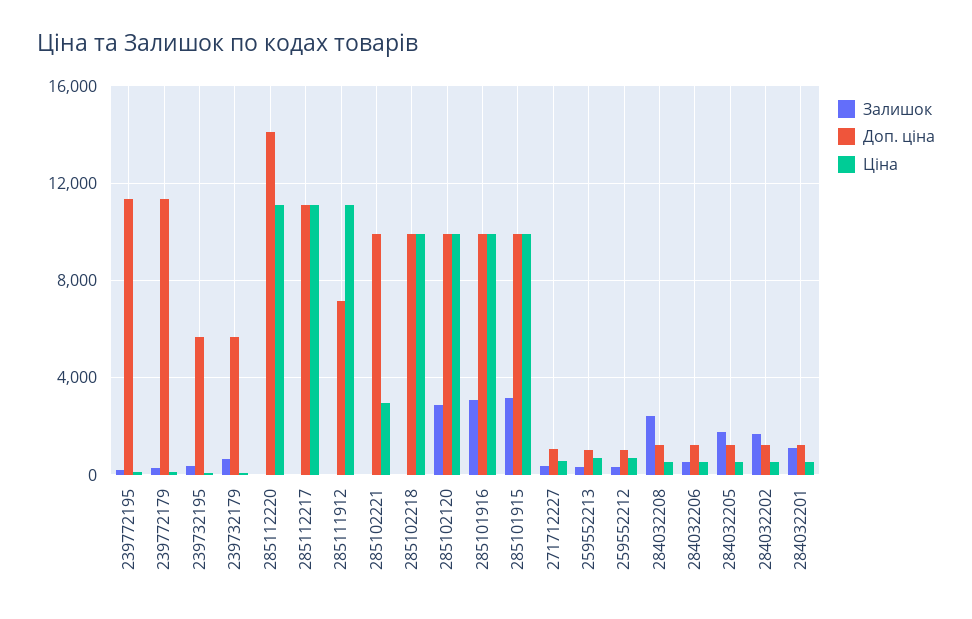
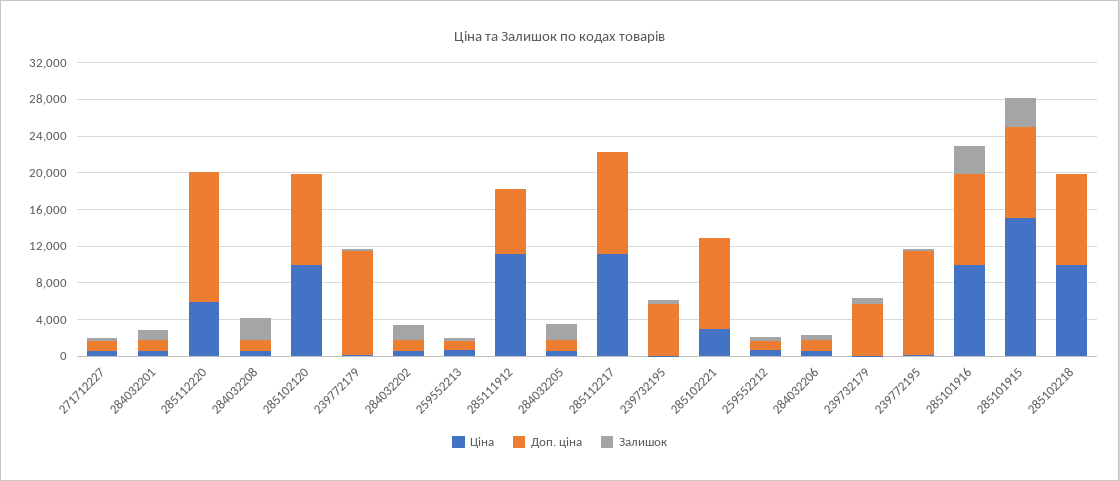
Ціна, 285112220: 11000 -> 6000
Залишок, 285102120: 3000 -> 0
Ціна, 285101915: 10000 -> 15000

